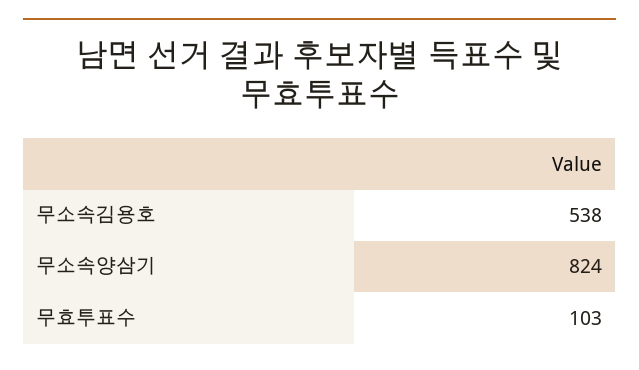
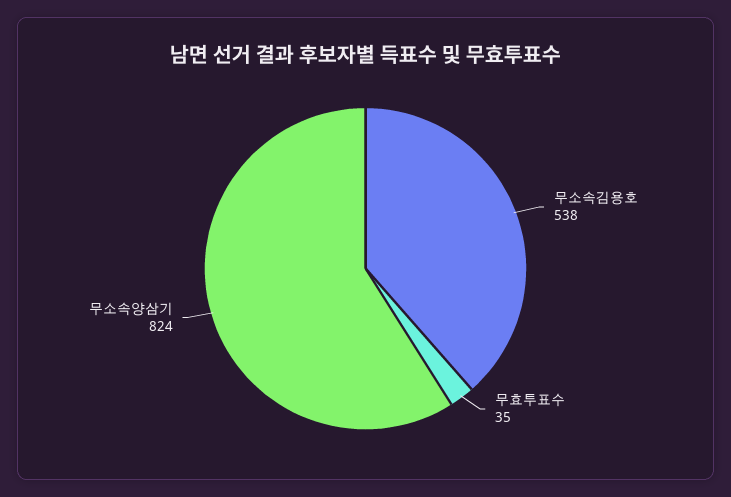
무효투표수: 103 -> 35

